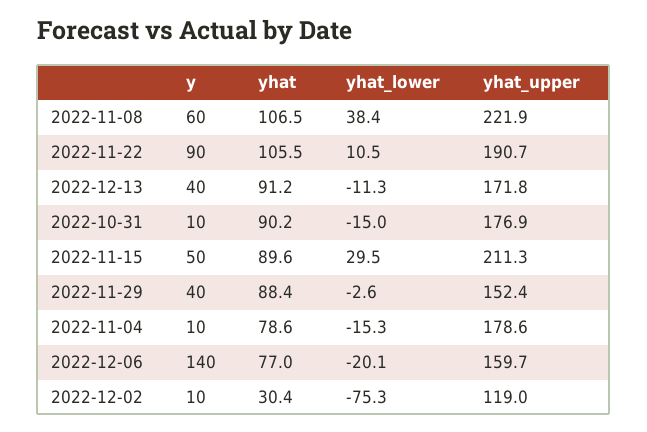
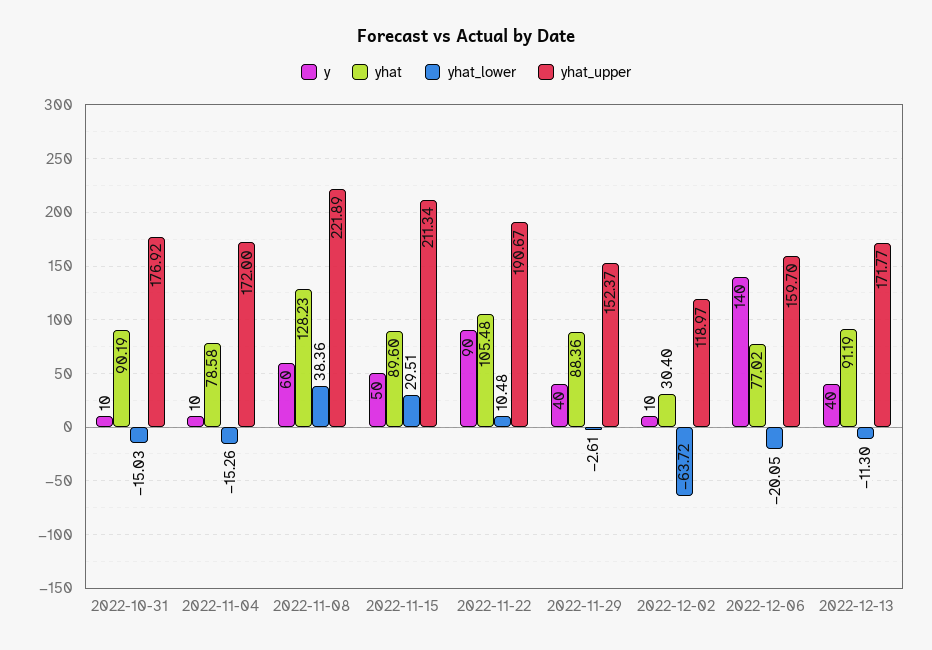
yhat, 2022-11-08: 106.5 -> 128.23
yhat_upper, 2022-11-04: 178.6 -> 172
yhat_lower, 2022-12-02: -75.3 -> -63.72

